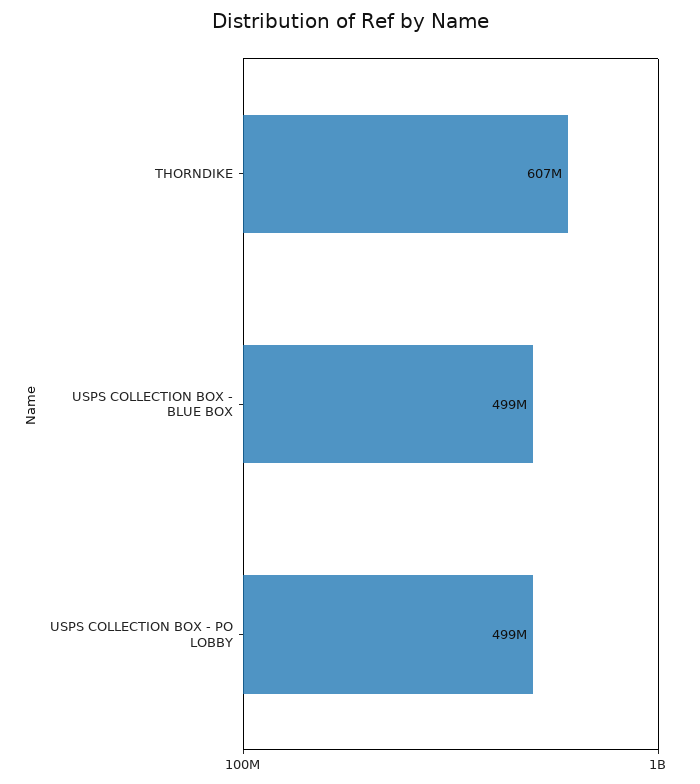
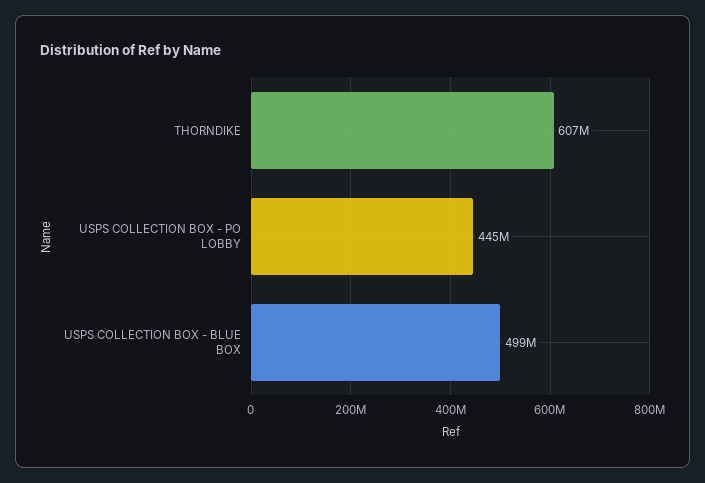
USPS COLLECTION BOX - PO LOBBY: 499000000 -> 445000000

